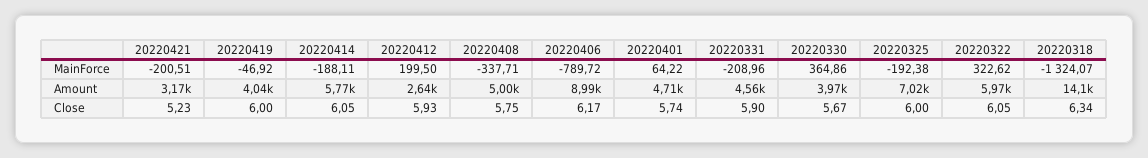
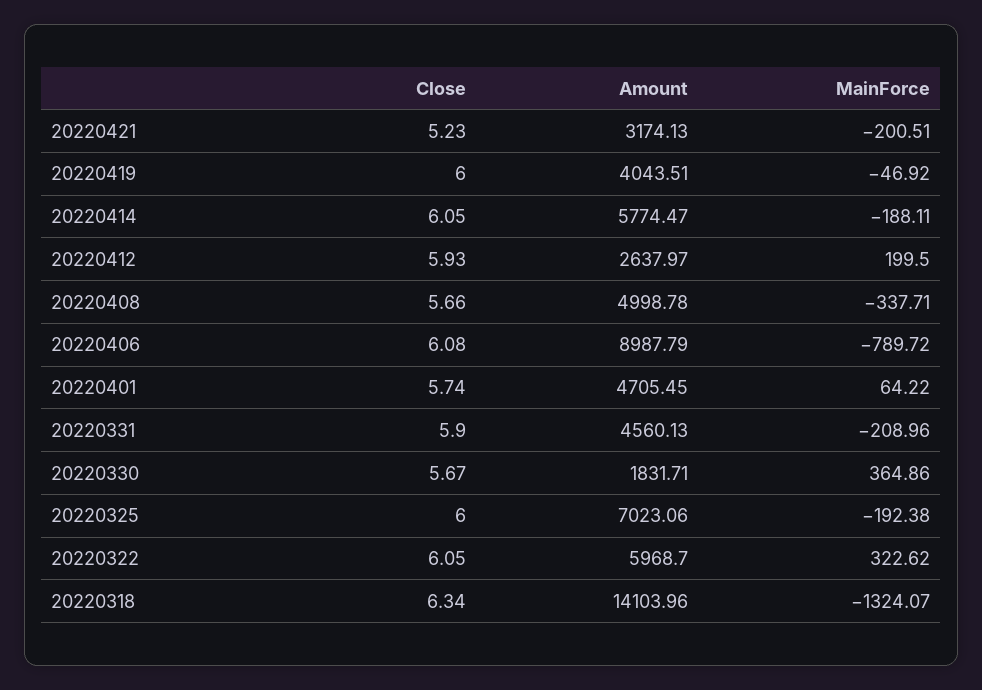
20220330, Amount: 3970 -> 1831.71
20220408, Close: 5.75 -> 5.66
20220406, Close: 6.17 -> 6.08

